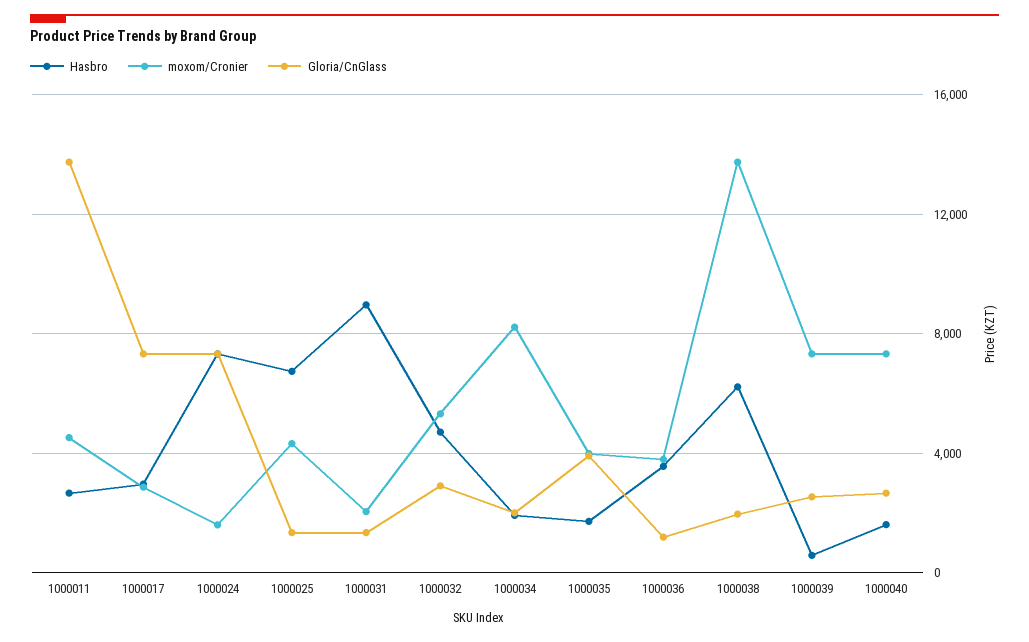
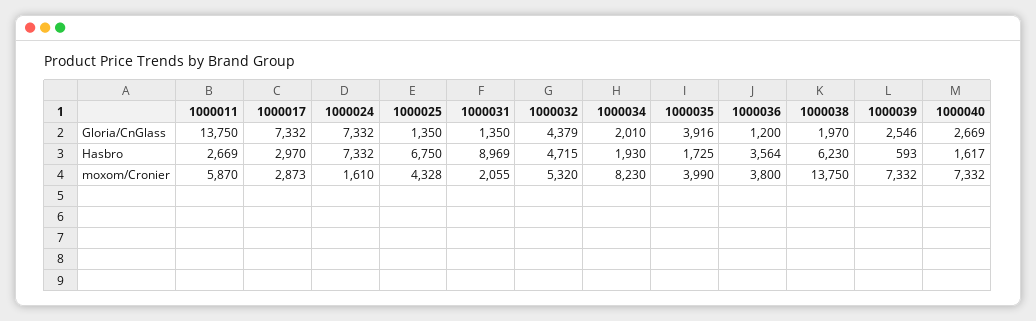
moxom/Cronier, 1000011: 4500 -> 5870
Gloria/CnGlass, 1000032: 3000 -> 4379

